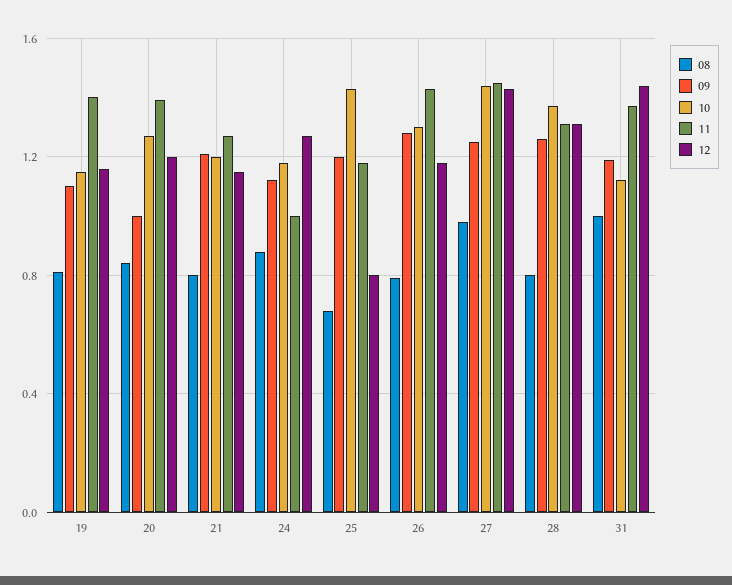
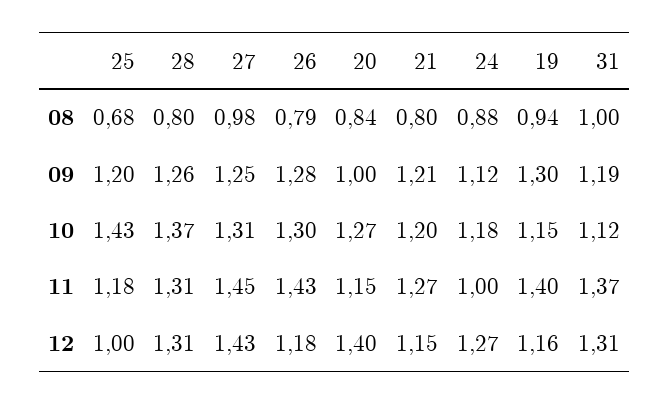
08, 19: 0.8 -> 0.94
09, 19: 1.1 -> 1.3
11, 20: 1.4 -> 1.15
12, 20: 1.2 -> 1.4
12, 25: 0.8 -> 1
10, 27: 1.45 -> 1.31
12, 31: 1.45 -> 1.31

